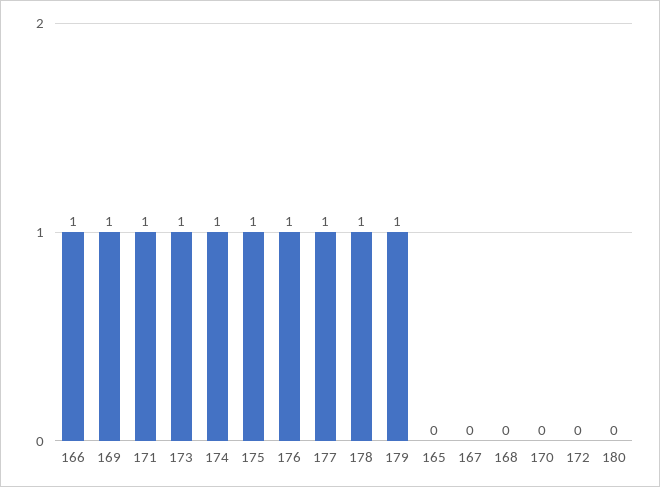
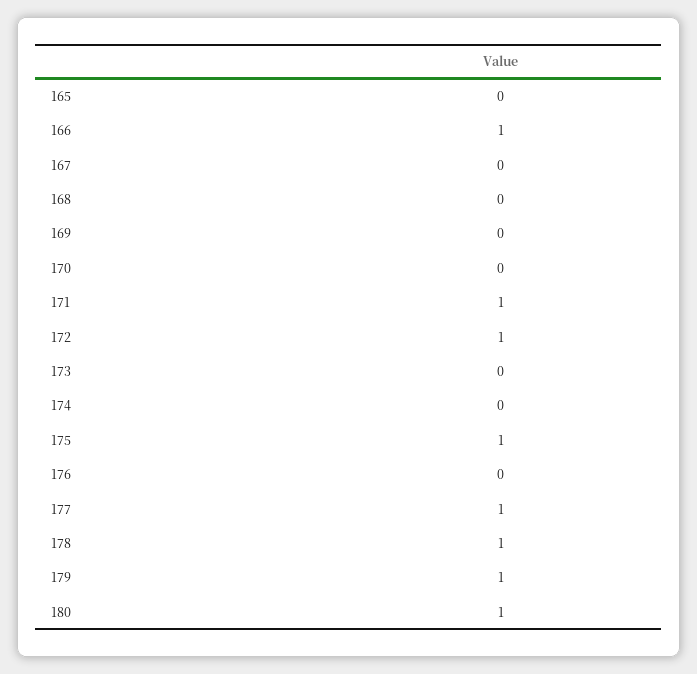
169: 1 -> 0
173: 1 -> 0
174: 1 -> 0
176: 1 -> 0
172: 0 -> 1
180: 0 -> 1

